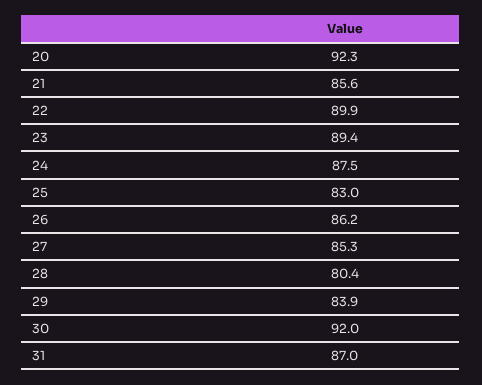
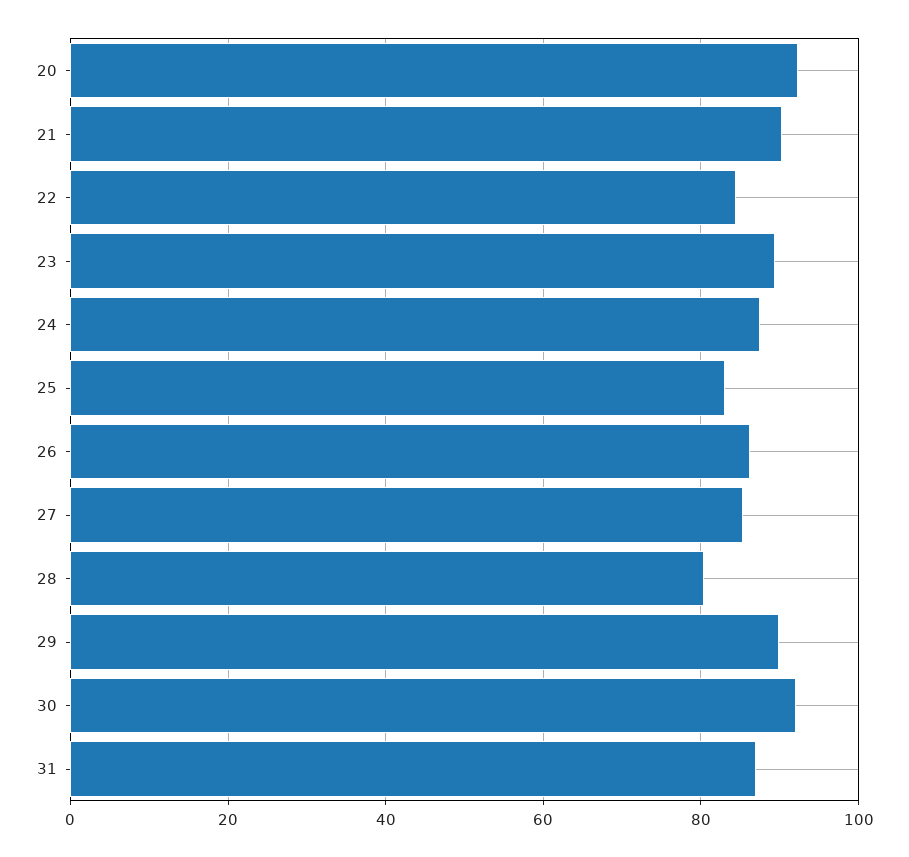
21: 85.6 -> 90
22: 89.9 -> 84
29: 83.9 -> 90

